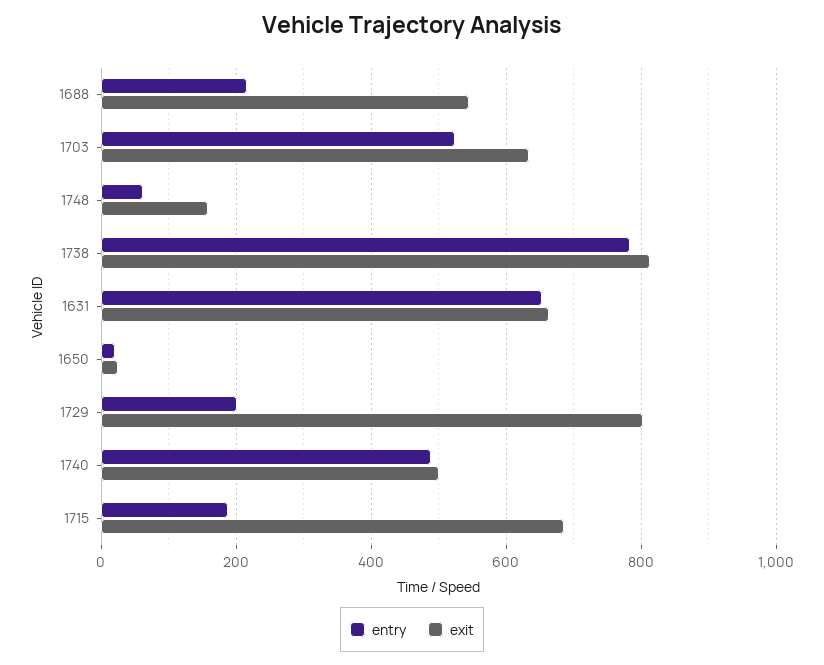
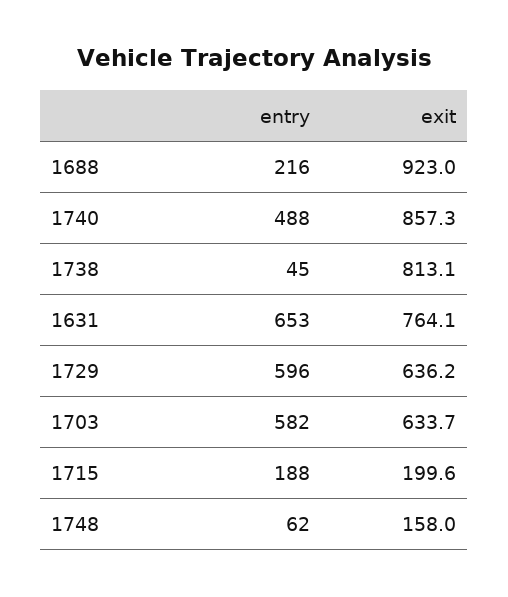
exit, 1688: 540 -> 923
entry, 1703: 520 -> 582
entry, 1738: 780 -> 45
exit, 1631: 660 -> 764.1
entry, 1650: 20 -> none
exit, 1650: 20 -> none
entry, 1729: 200 -> 596
exit, 1729: 800 -> 636.2
exit, 1740: 500 -> 857.3
exit, 1715: 680 -> 199.6

